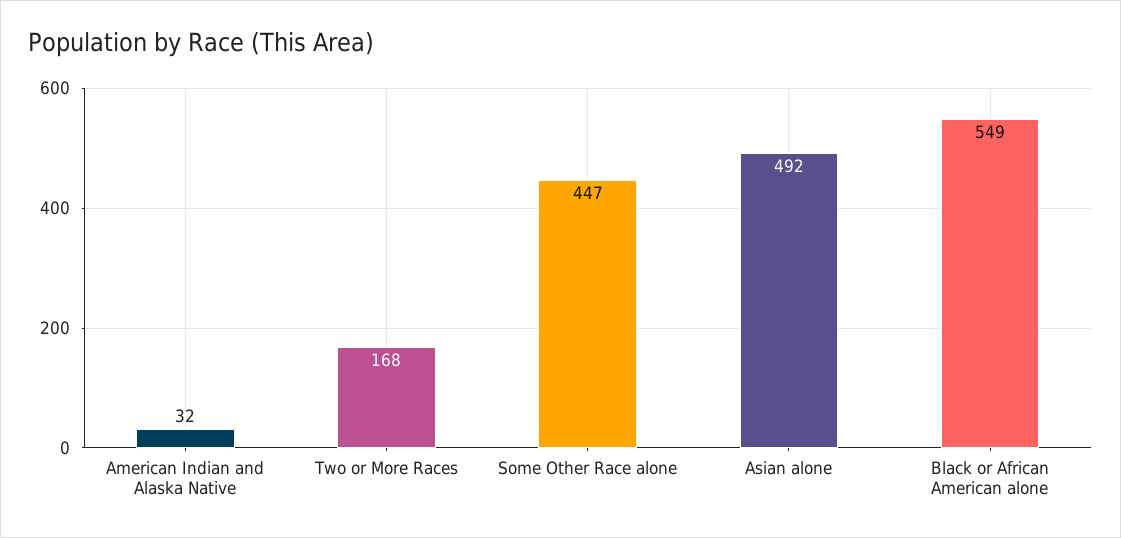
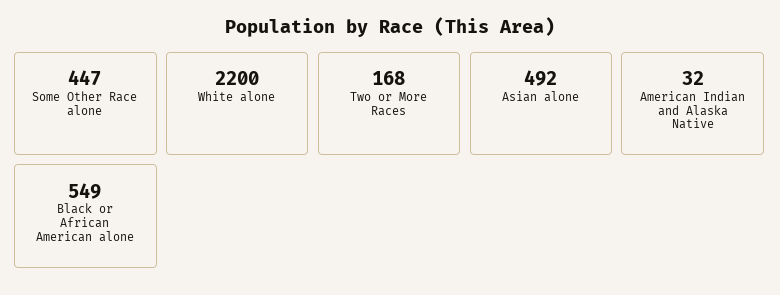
White alone: none -> 2200

